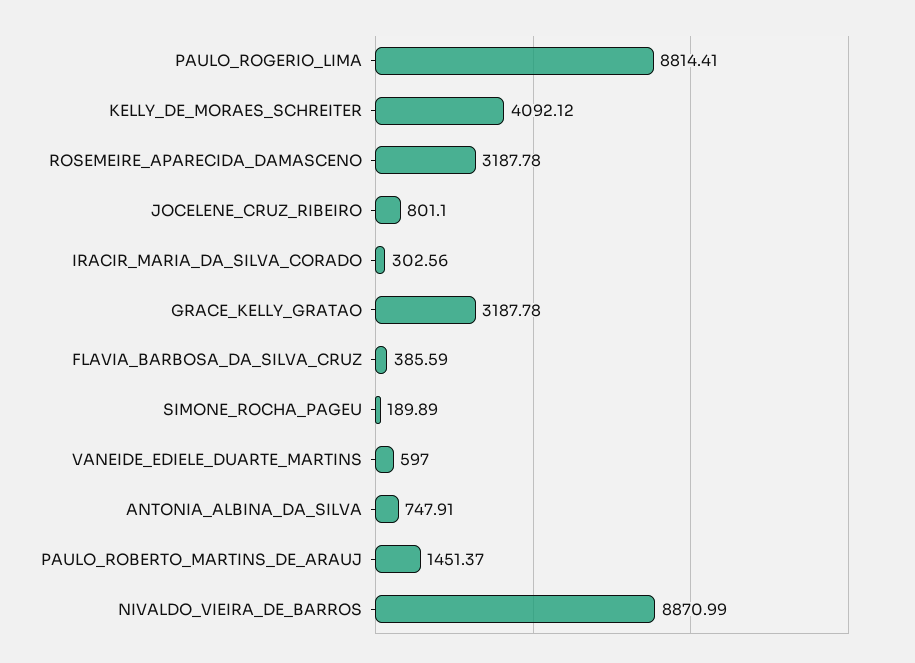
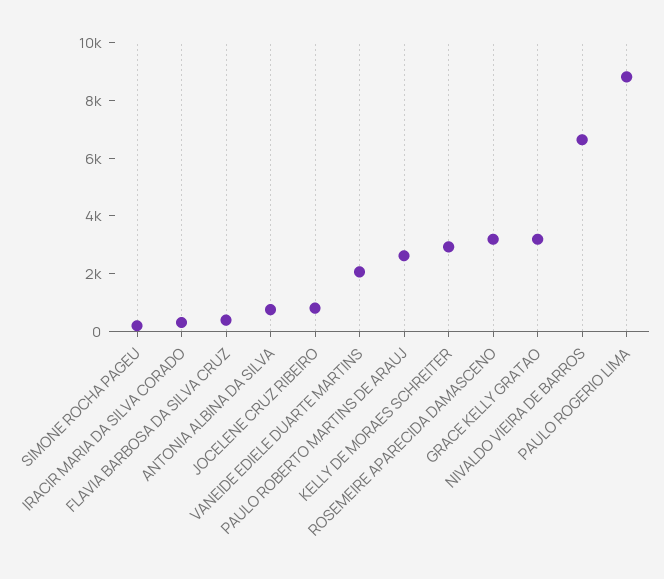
KELLY_DE_MORAES_SCHREITER: 4092.12 -> 3000
VANEIDE_EDIELE_DUARTE_MARTINS: 597 -> 2000
PAULO_ROBERTO_MARTINS_DE_ARAUJ: 1451.37 -> 2500
NIVALDO_VIEIRA_DE_BARROS: 8870.99 -> 6500

